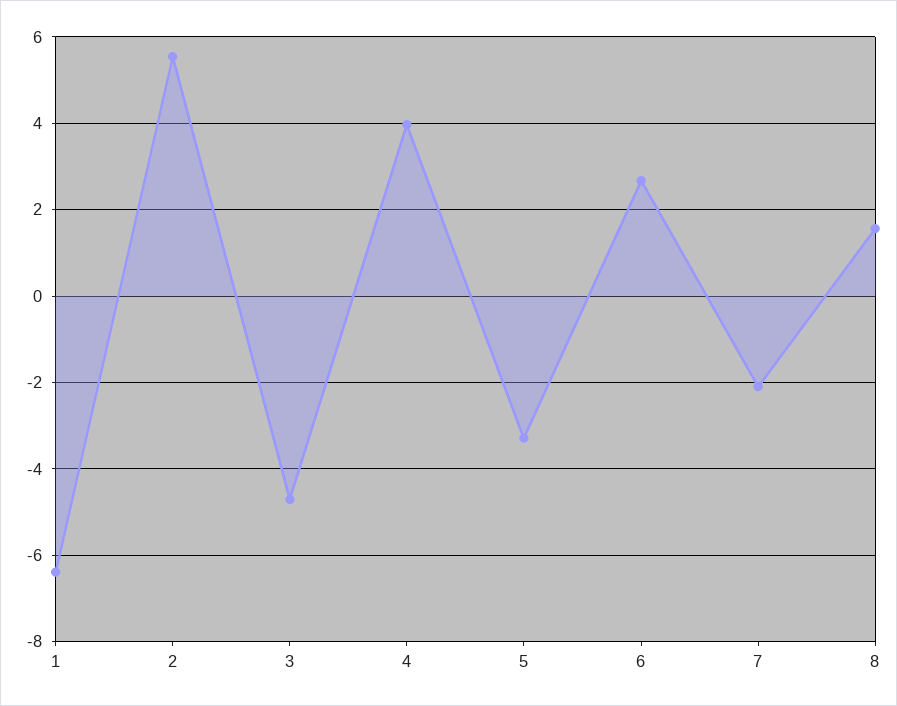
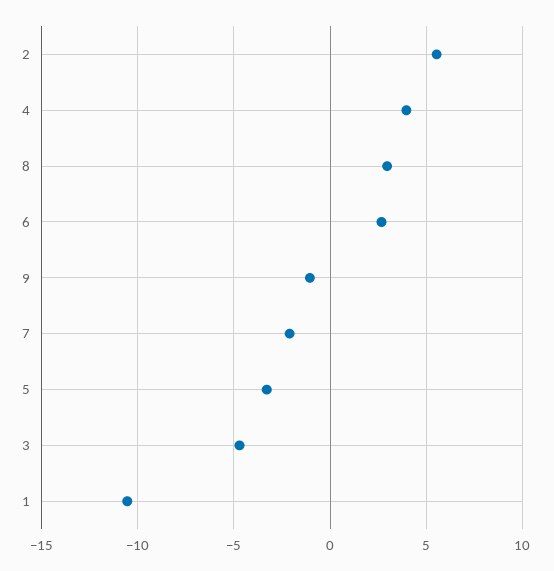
1: -6.4 -> -10.5
8: 1.6 -> 3
9: none -> -1

